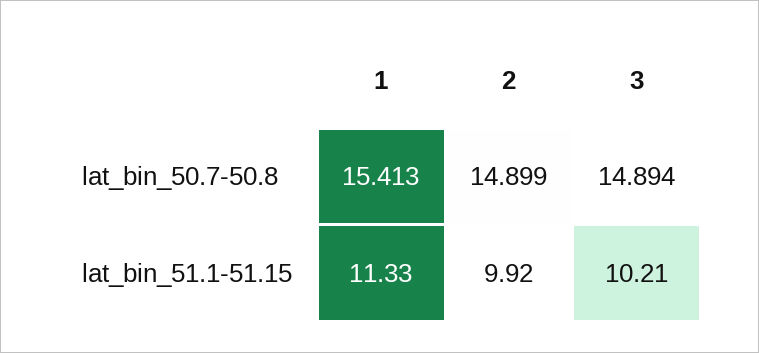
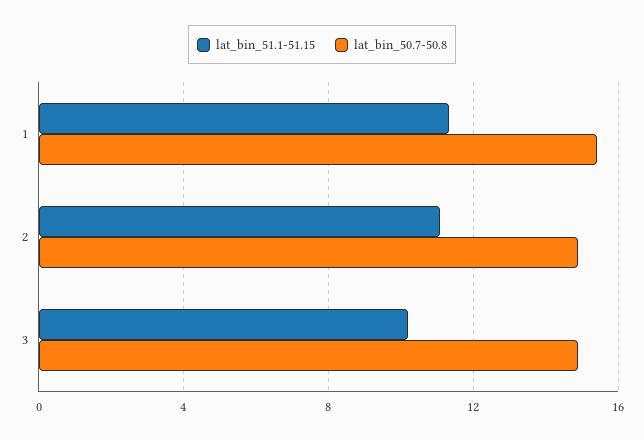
lat_bin_51.1-51.15, 2: 9.92 -> 11

